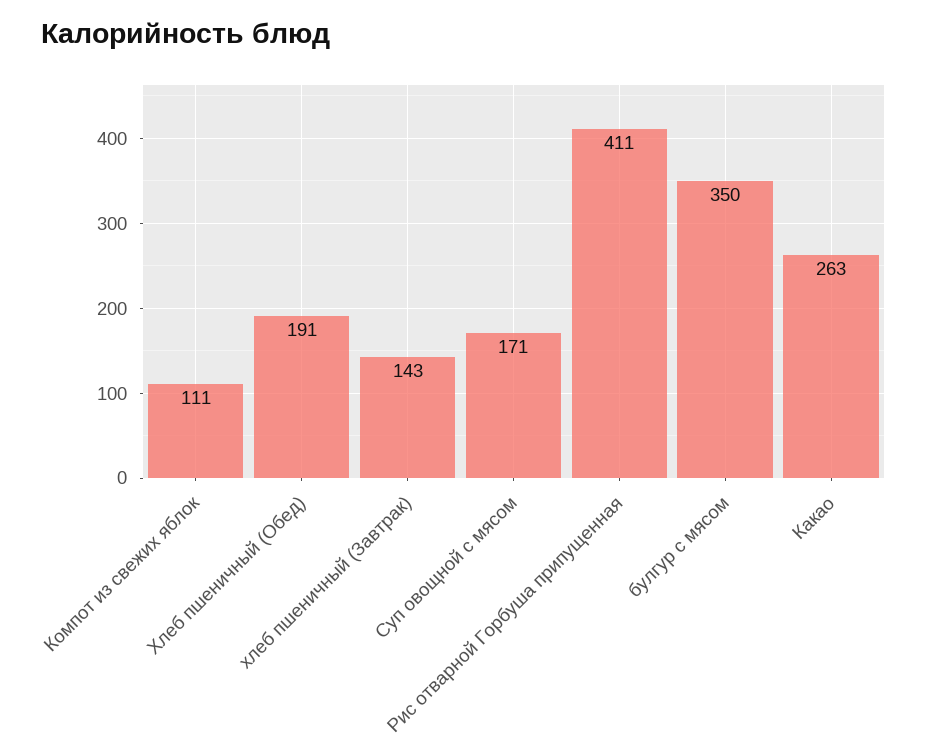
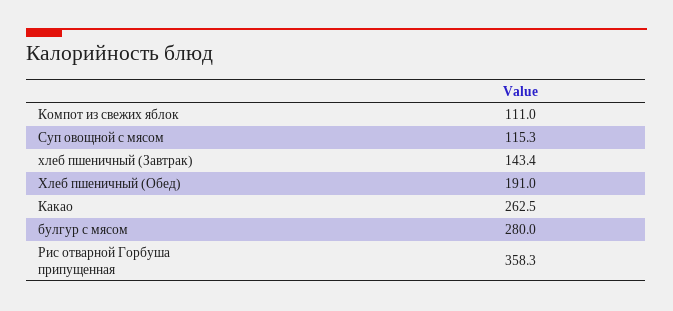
Суп овощной с мясом: 171 -> 115.3
Рис отварной Горбуша припущенная: 411 -> 358.3
булгур с мясом: 350 -> 280

